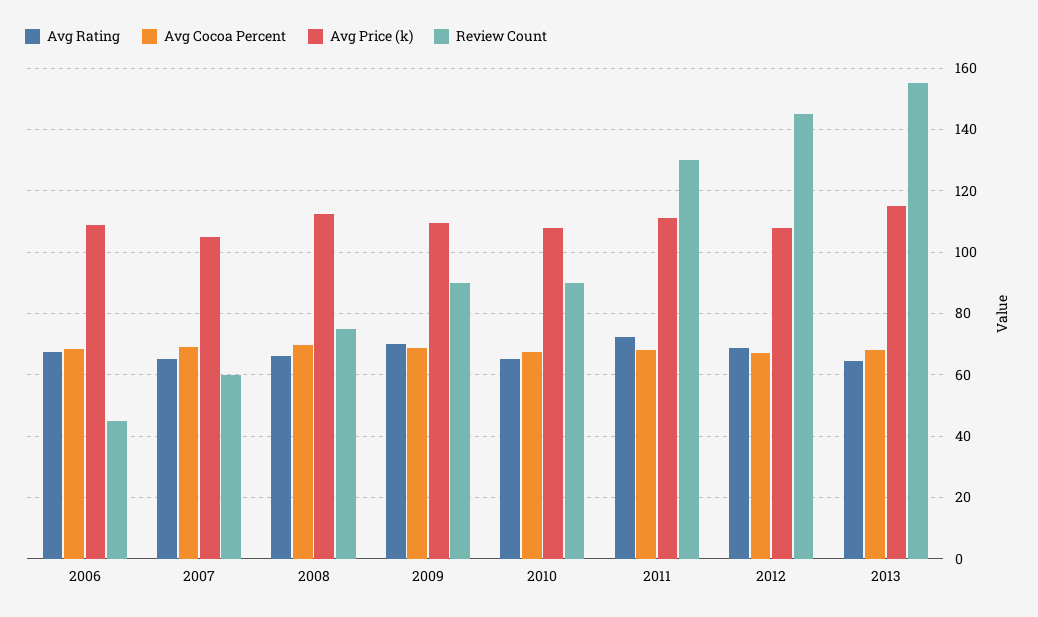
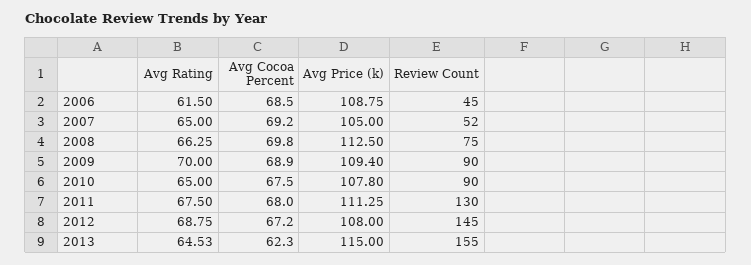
Avg Rating, 2006: 68 -> 61.5
Review Count, 2007: 60 -> 52
Avg Rating, 2011: 72 -> 67.5
Avg Cocoa Percent, 2013: 68 -> 62.3

